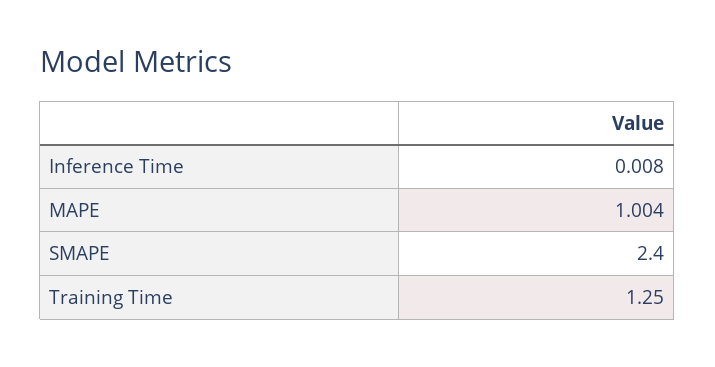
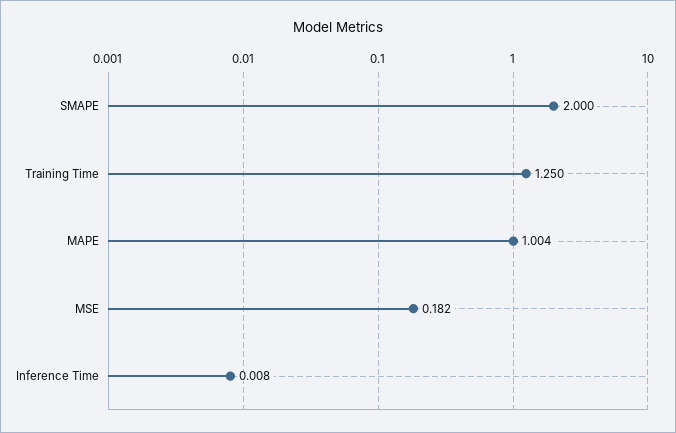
SMAPE: 2.4 -> 2
MSE: none -> 0.182

